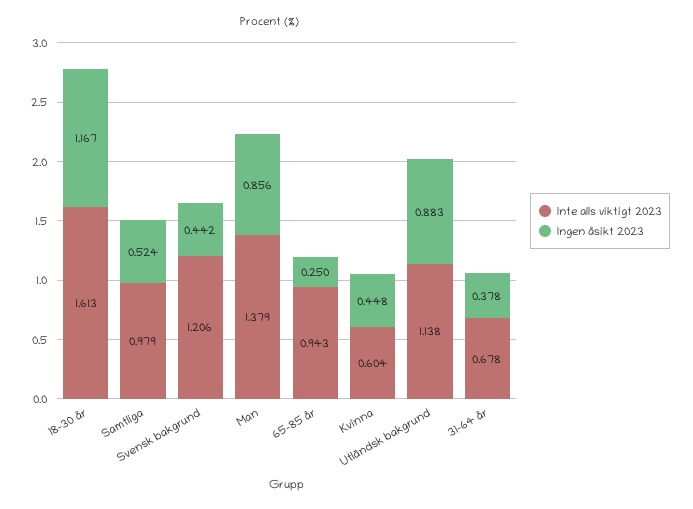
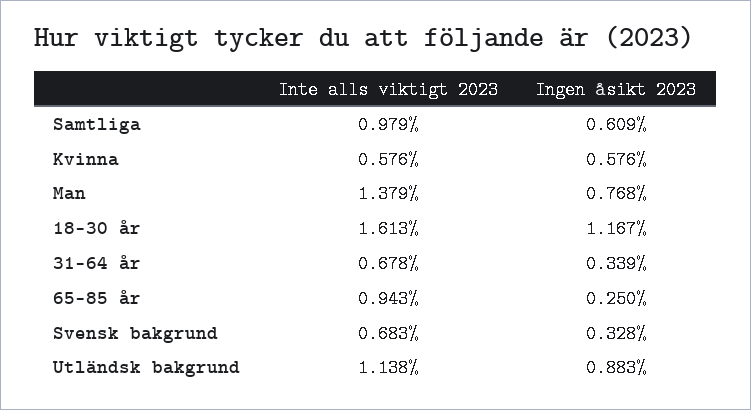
Ingen åsikt 2023, Samtliga: 0.524 -> 0.609
Inte alls viktigt 2023, Svensk bakgrund: 1.206 -> 0.683
Ingen åsikt 2023, Svensk bakgrund: 0.442 -> 0.328
Ingen åsikt 2023, Man: 0.856 -> 0.768
Inte alls viktigt 2023, Kvinna: 0.604 -> 0.576
Ingen åsikt 2023, Kvinna: 0.448 -> 0.576
Ingen åsikt 2023, 31-64 år: 0.378 -> 0.339

